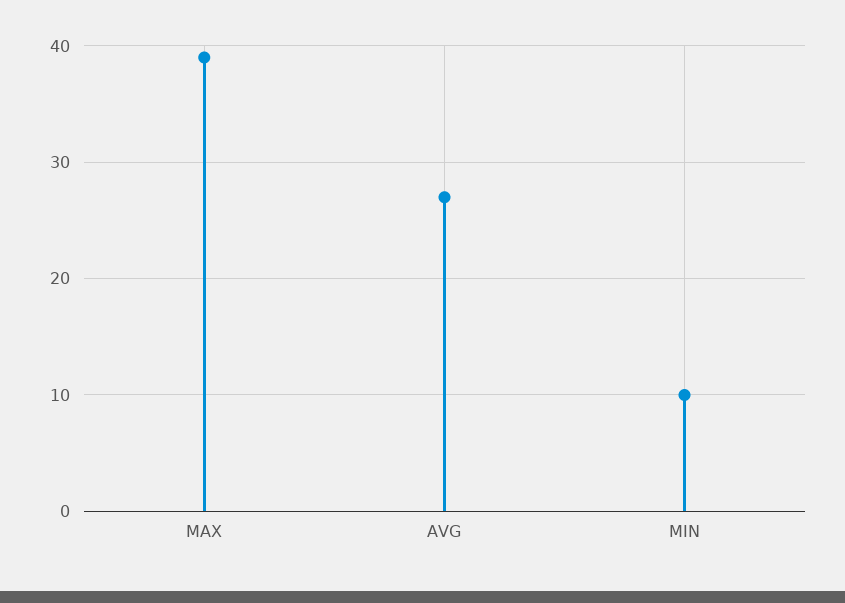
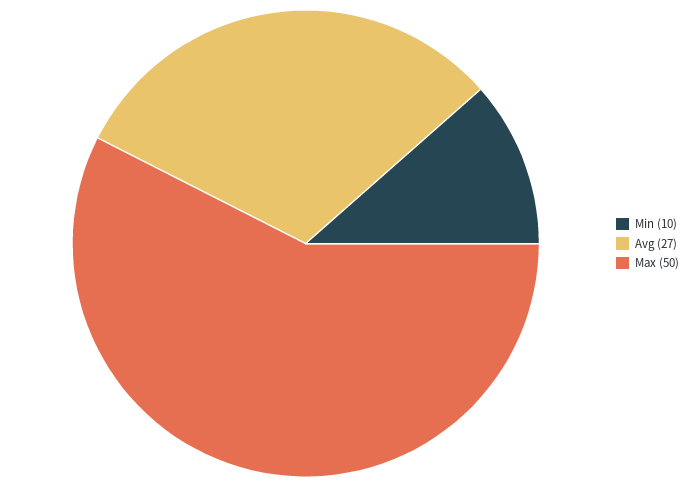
MAX: 39 -> 50

